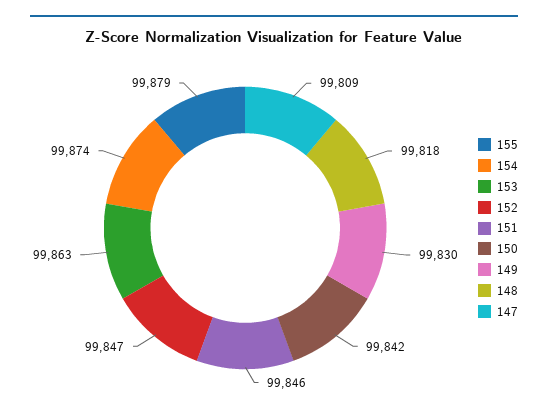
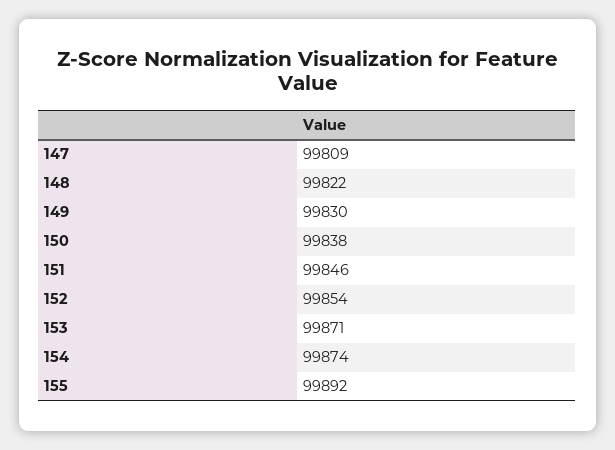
155: 99879 -> 99892
153: 99863 -> 99871
152: 99847 -> 99854
150: 99842 -> 99838
148: 99818 -> 99822

